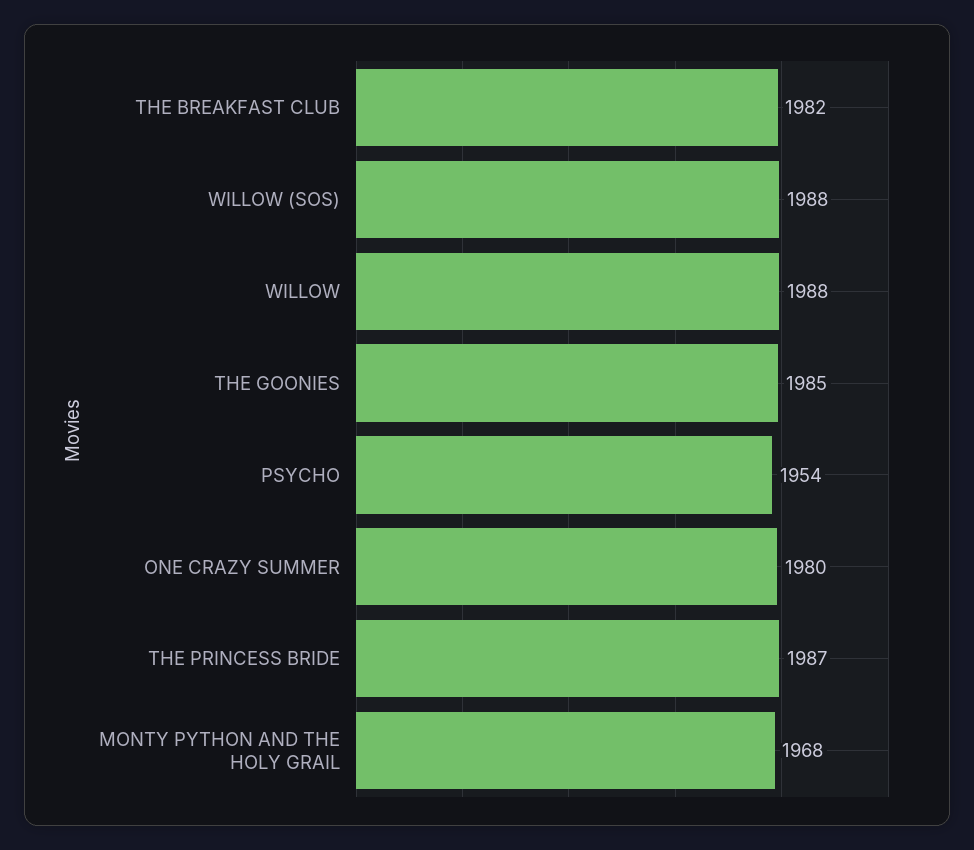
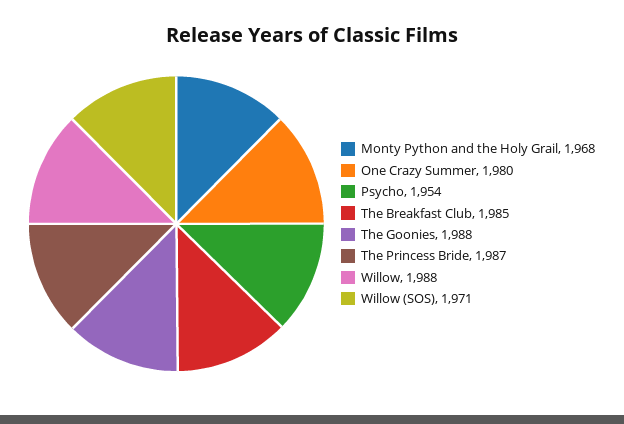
THE BREAKFAST CLUB: 1982 -> 1985
WILLOW (SOS): 1988 -> 1971
THE GOONIES: 1985 -> 1988

